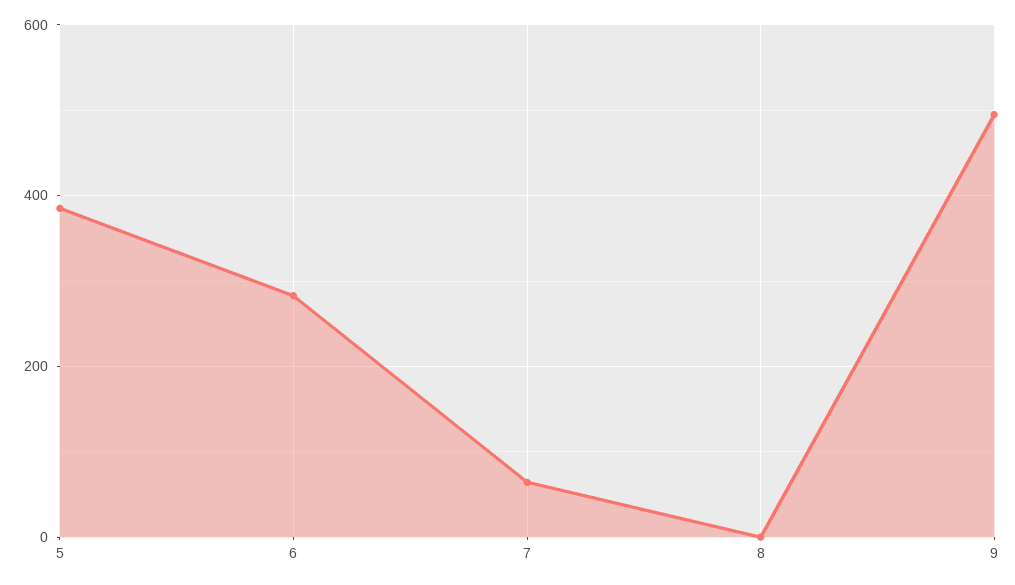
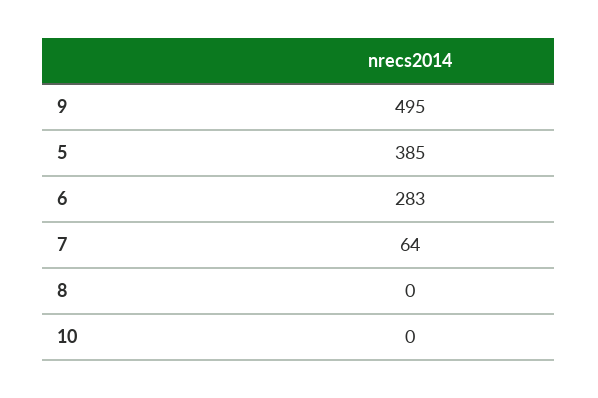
10: none -> 0

